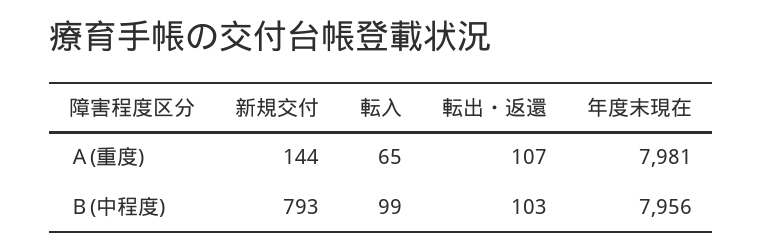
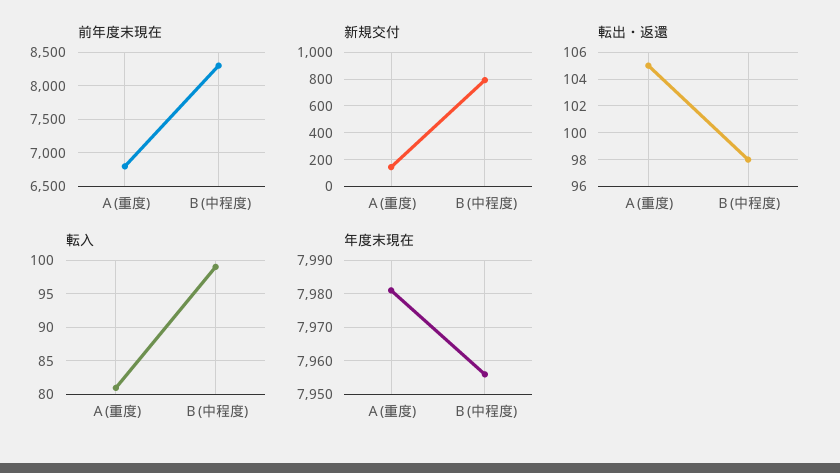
転入, Ａ(重度): 65 -> 81
転出・返還, Ａ(重度): 107 -> 105
転出・返還, Ｂ(中程度): 103 -> 98
前年度末現在, Ａ(重度): none -> 6800
前年度末現在, Ｂ(中程度): none -> 8300

